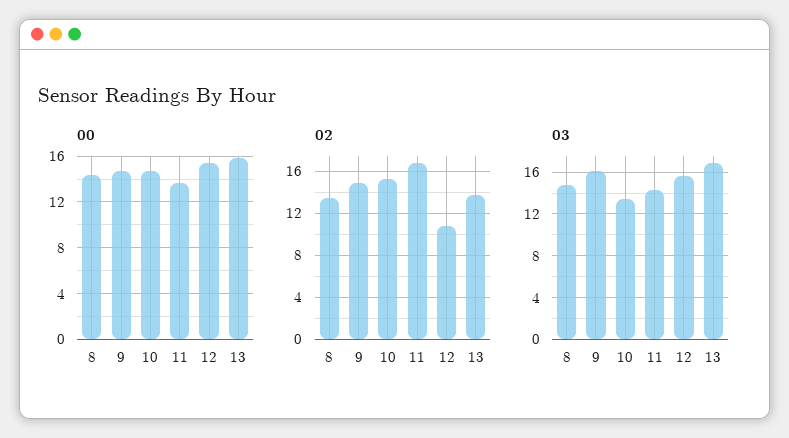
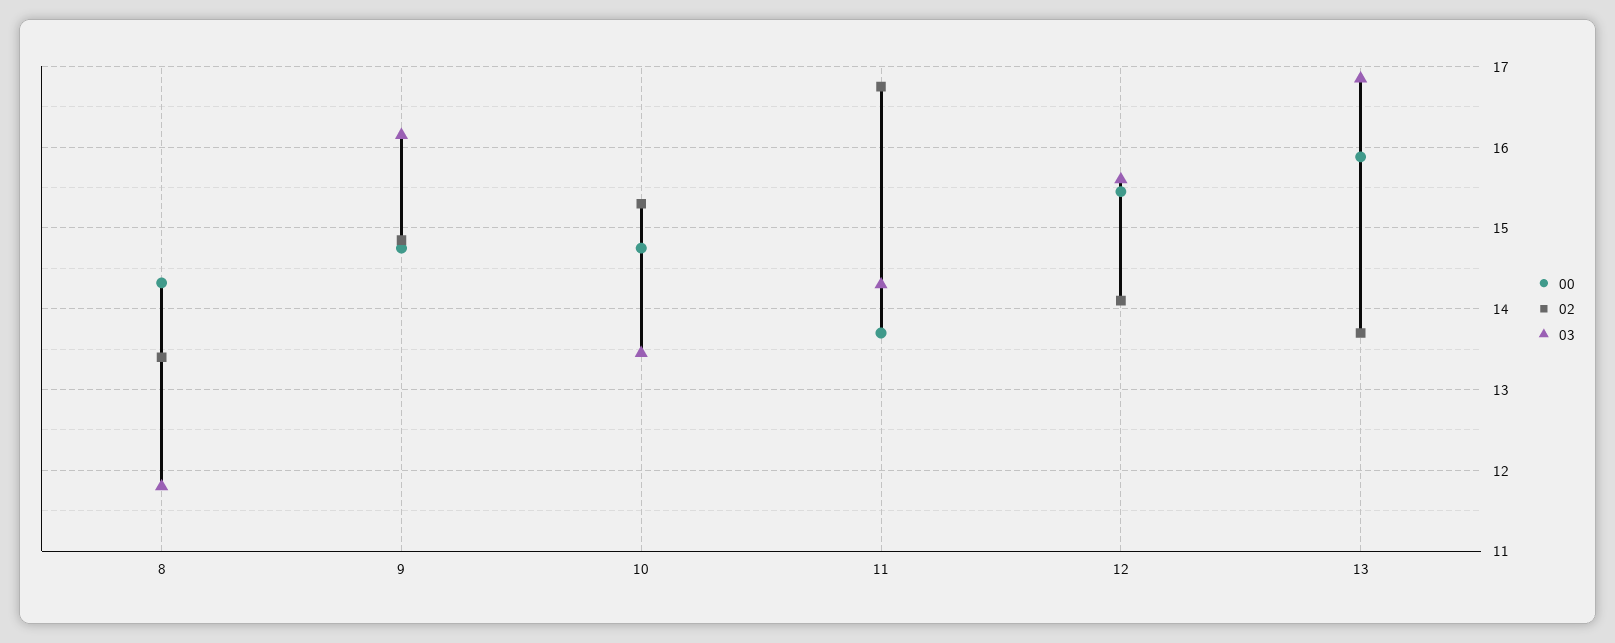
02, 12: 11 -> 14.1
03, 8: 15 -> 11.8

